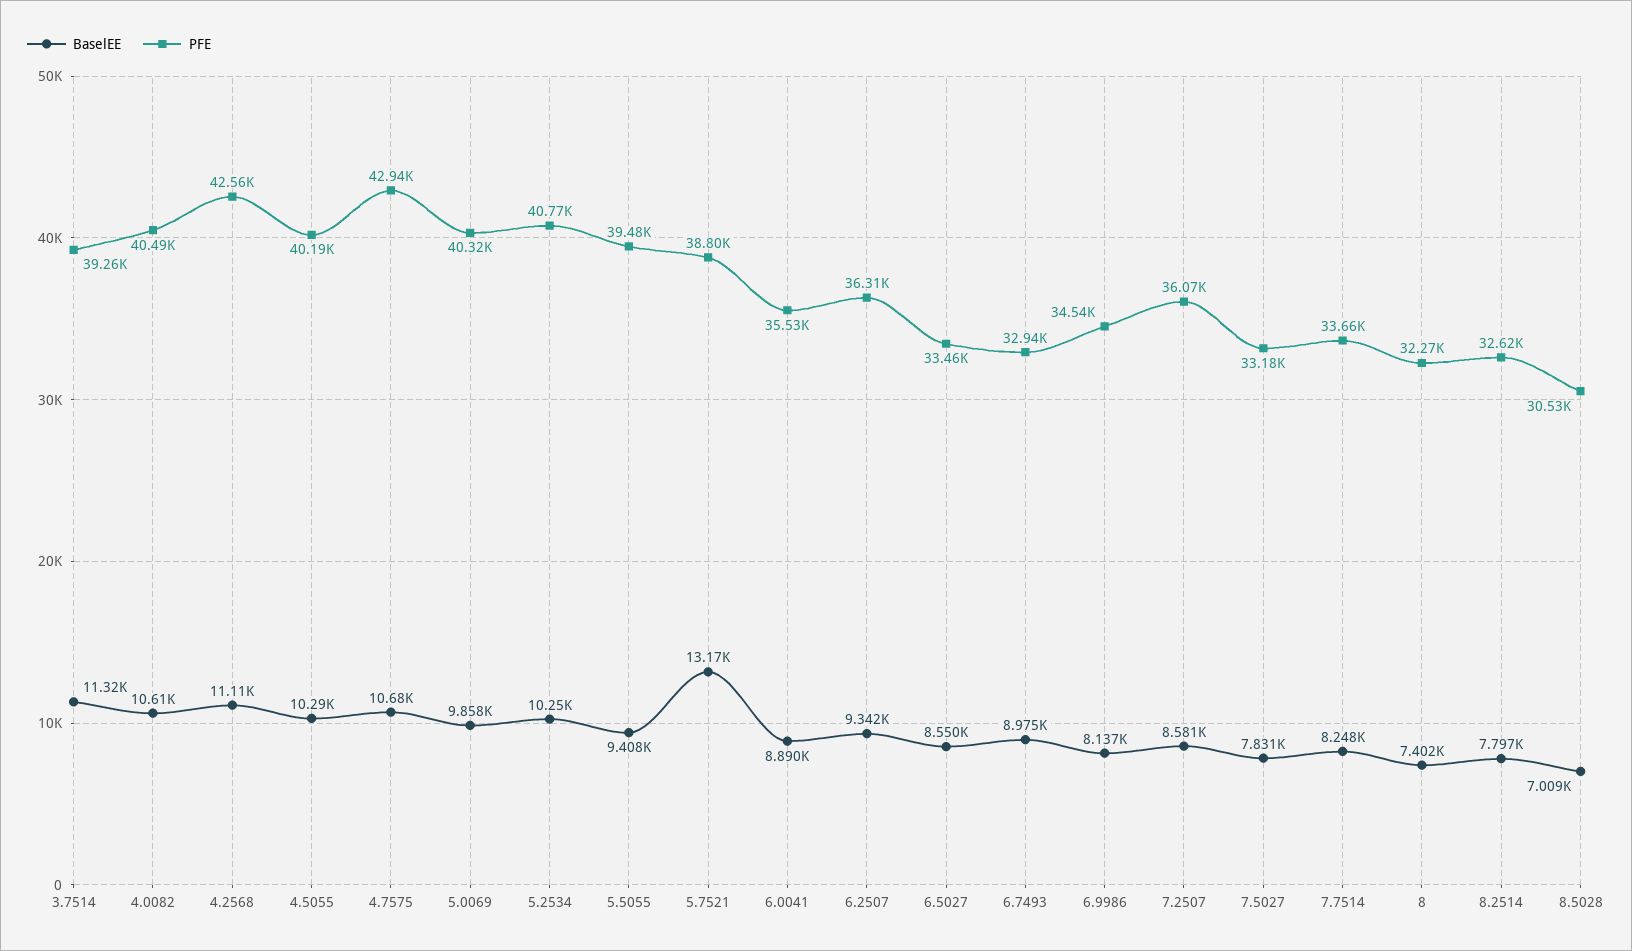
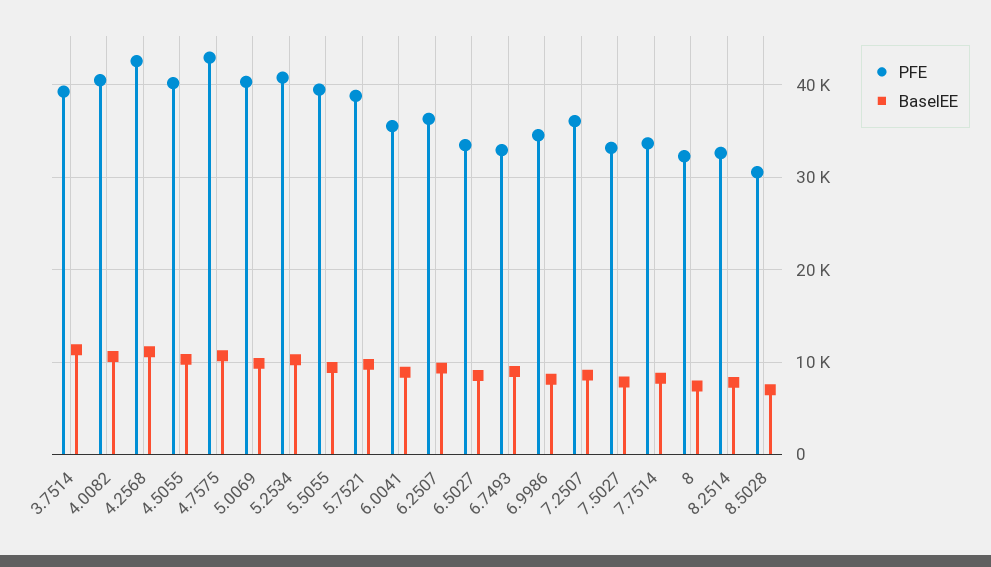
BaselEE, 5.7521: 13170 -> 10000

